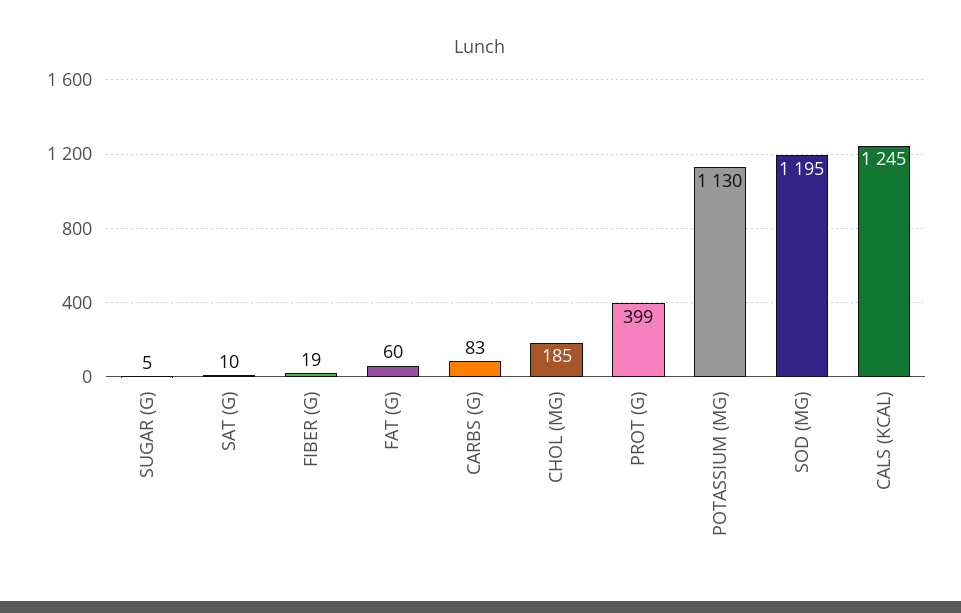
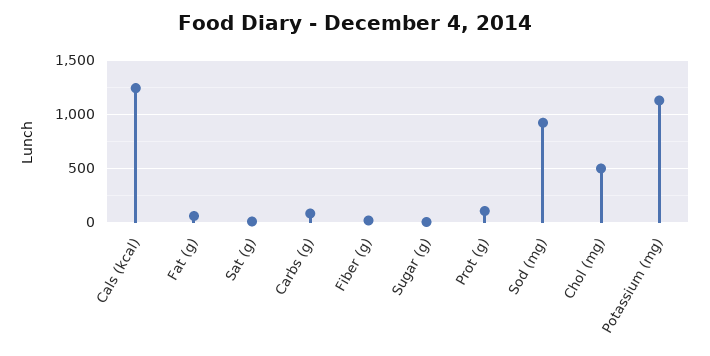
CHOL (MG): 185 -> 500
PROT (G): 399 -> 100
SOD (MG): 1195 -> 900

